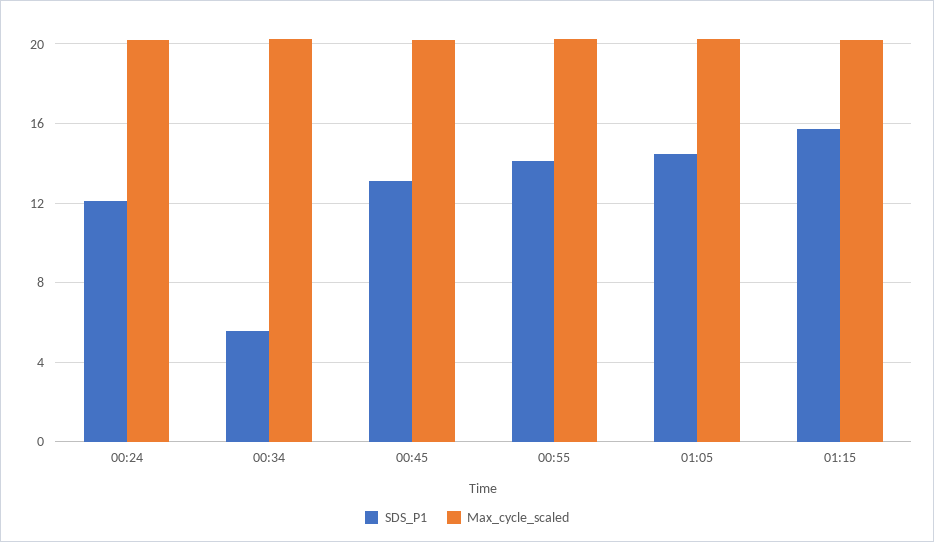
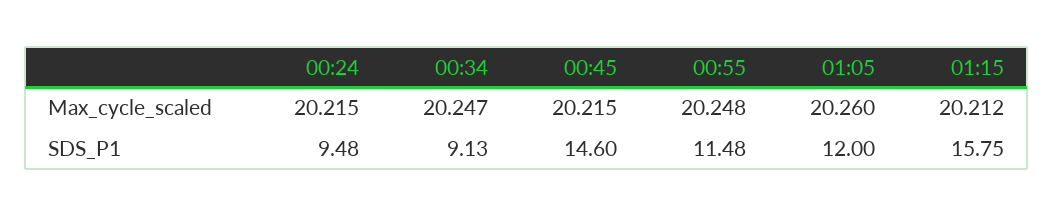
SDS_P1, 00:24: 12 -> 9.48
SDS_P1, 00:34: 5.5 -> 9.13
SDS_P1, 00:45: 13 -> 14.6
SDS_P1, 00:55: 14 -> 11.48
SDS_P1, 01:05: 14.5 -> 12

